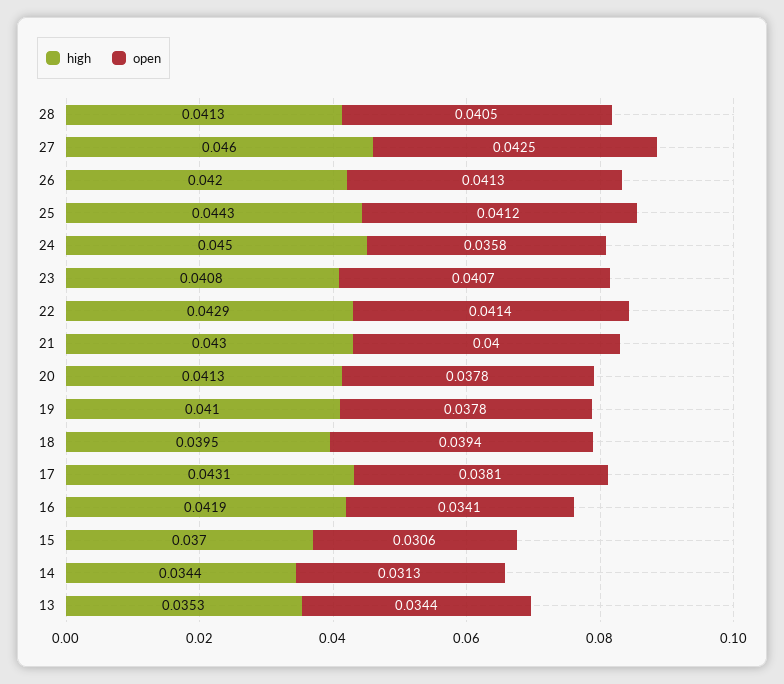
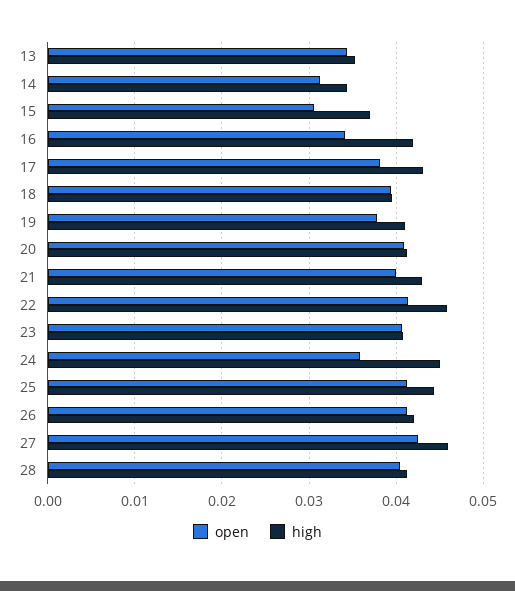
high, 22: 0.0429 -> 0.046
open, 20: 0.0378 -> 0.041

